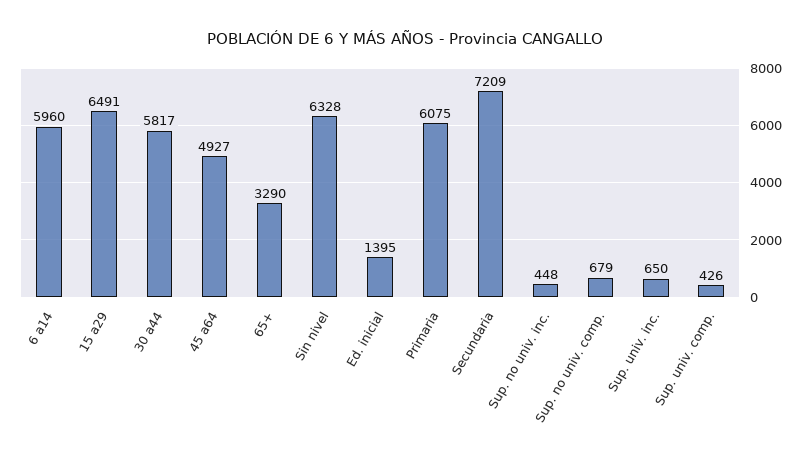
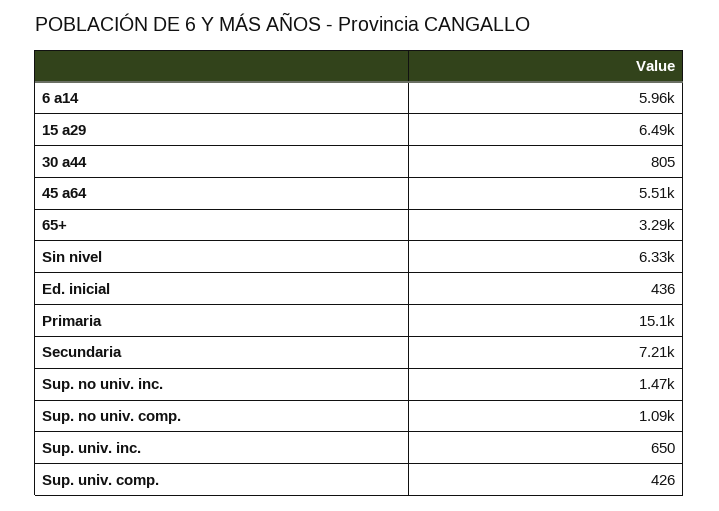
30 a44: 5817 -> 805
45 a64: 4927 -> 5510
Ed. inicial: 1395 -> 436
Primaria: 6075 -> 15100
Sup. no univ. inc.: 448 -> 1470
Sup. no univ. comp.: 679 -> 1090

